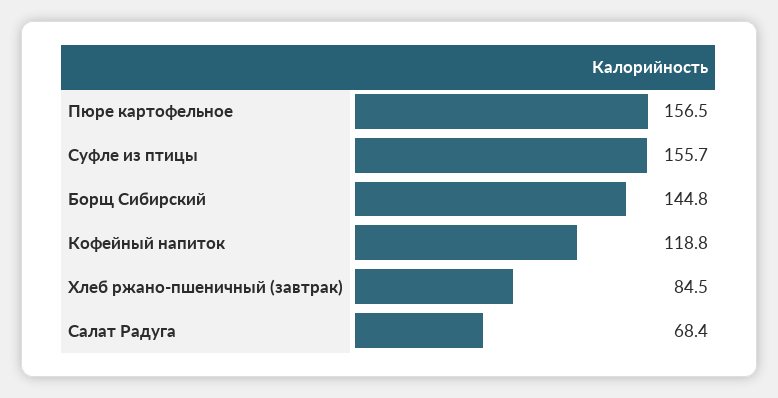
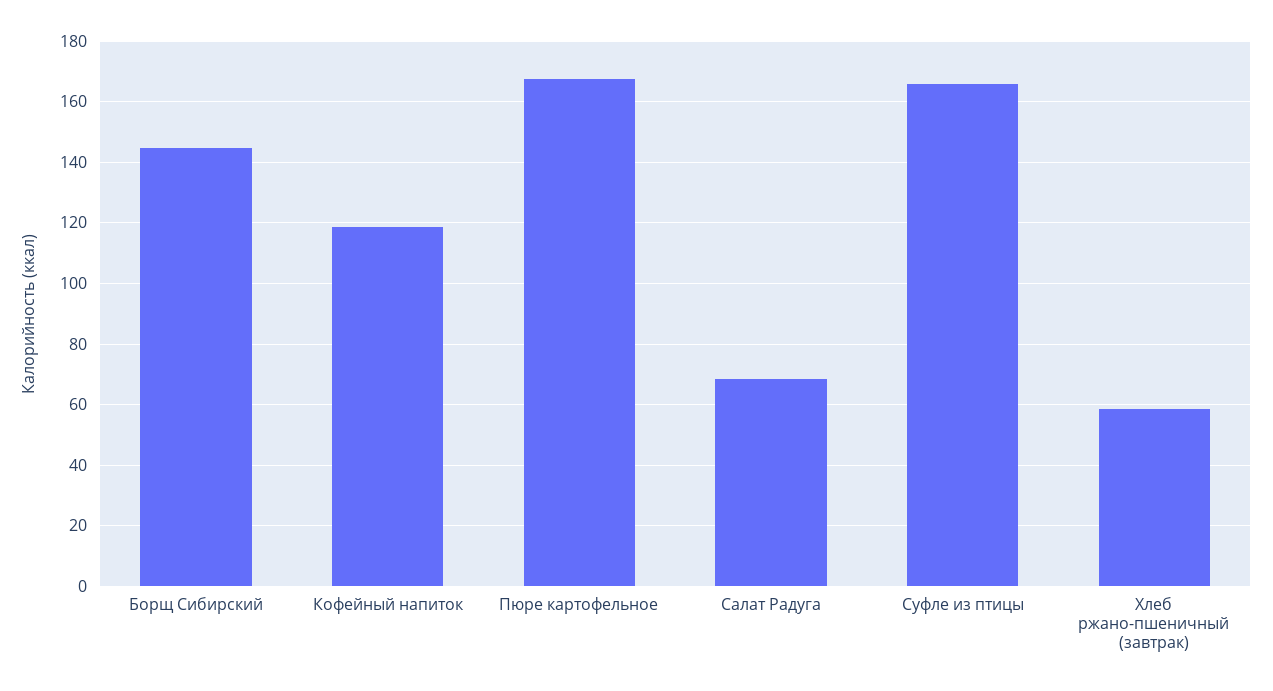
Пюре картофельное: 156.5 -> 168
Суфле из птицы: 155.7 -> 166
Хлеб ржано-пшеничный (завтрак): 84.5 -> 58

